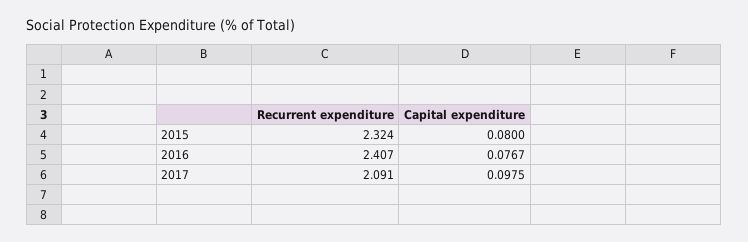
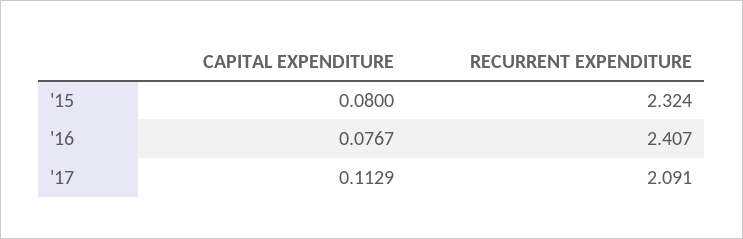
Capital expenditure, 2017: 0.0975 -> 0.1129

